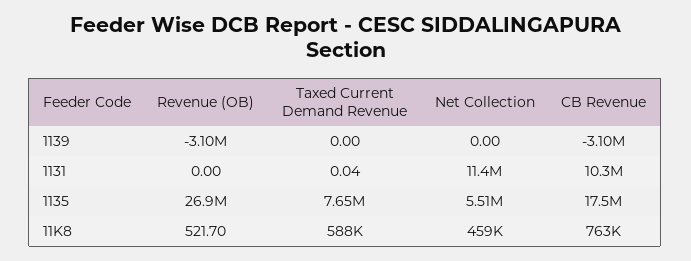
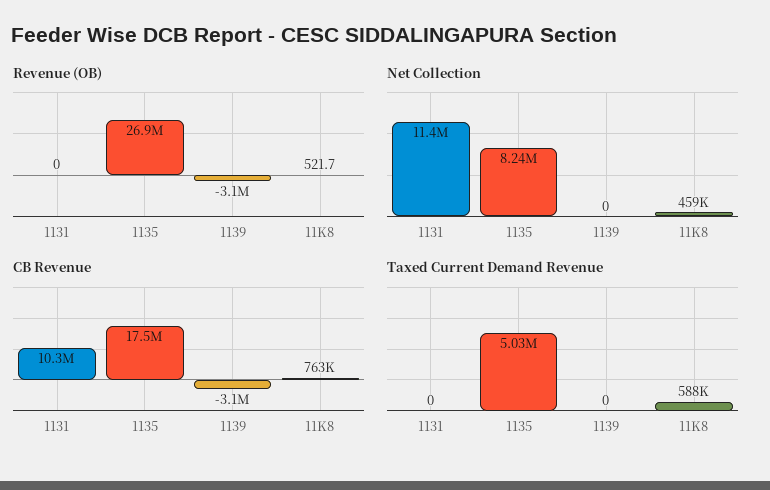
Taxed Current Demand Revenue, 1131: 0.04 -> 0
Taxed Current Demand Revenue, 1135: 7650000 -> 5030000
Net Collection, 1135: 5510000 -> 8240000

